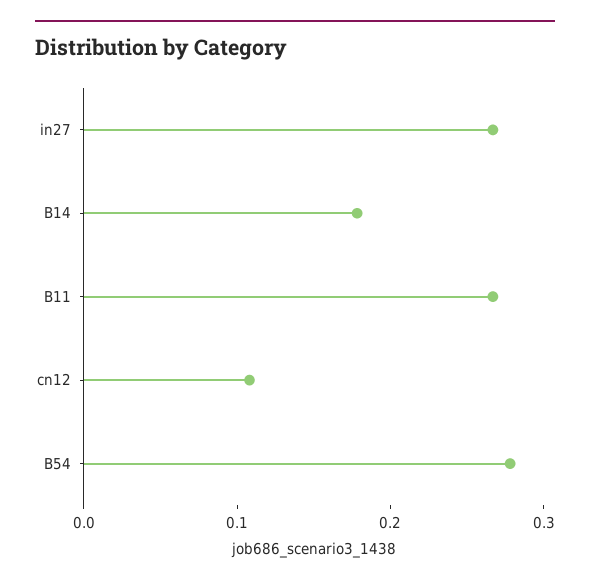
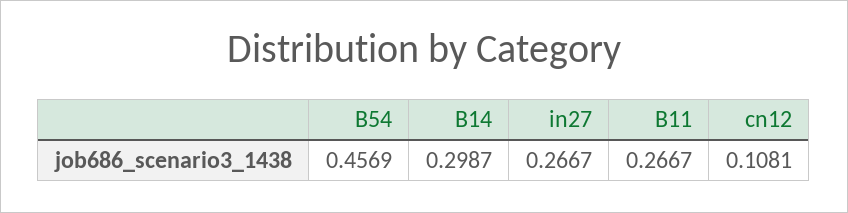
B14: 0.18 -> 0.2987
B54: 0.28 -> 0.4569

